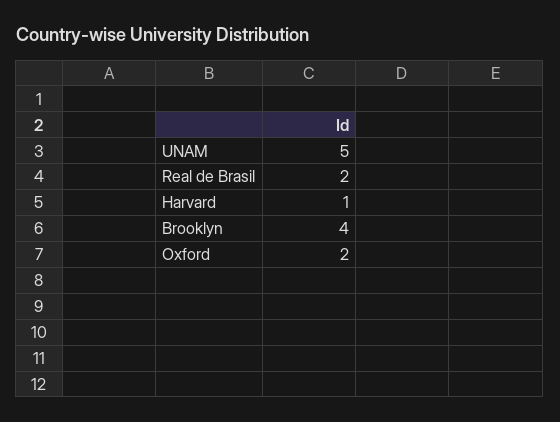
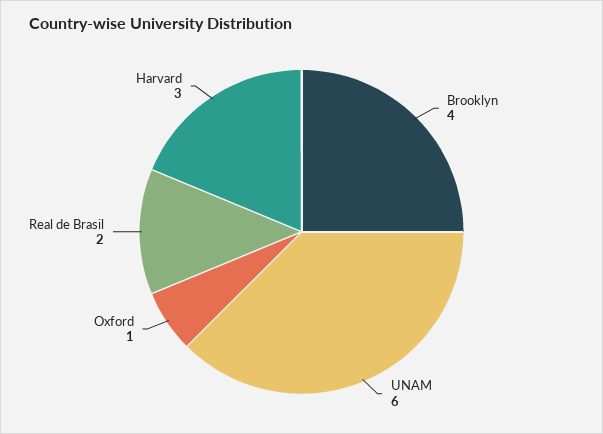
UNAM: 5 -> 6
Harvard: 1 -> 3
Oxford: 2 -> 1

